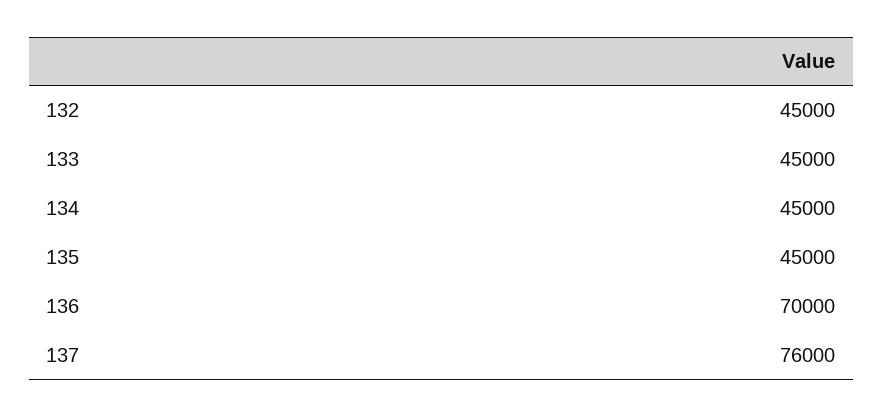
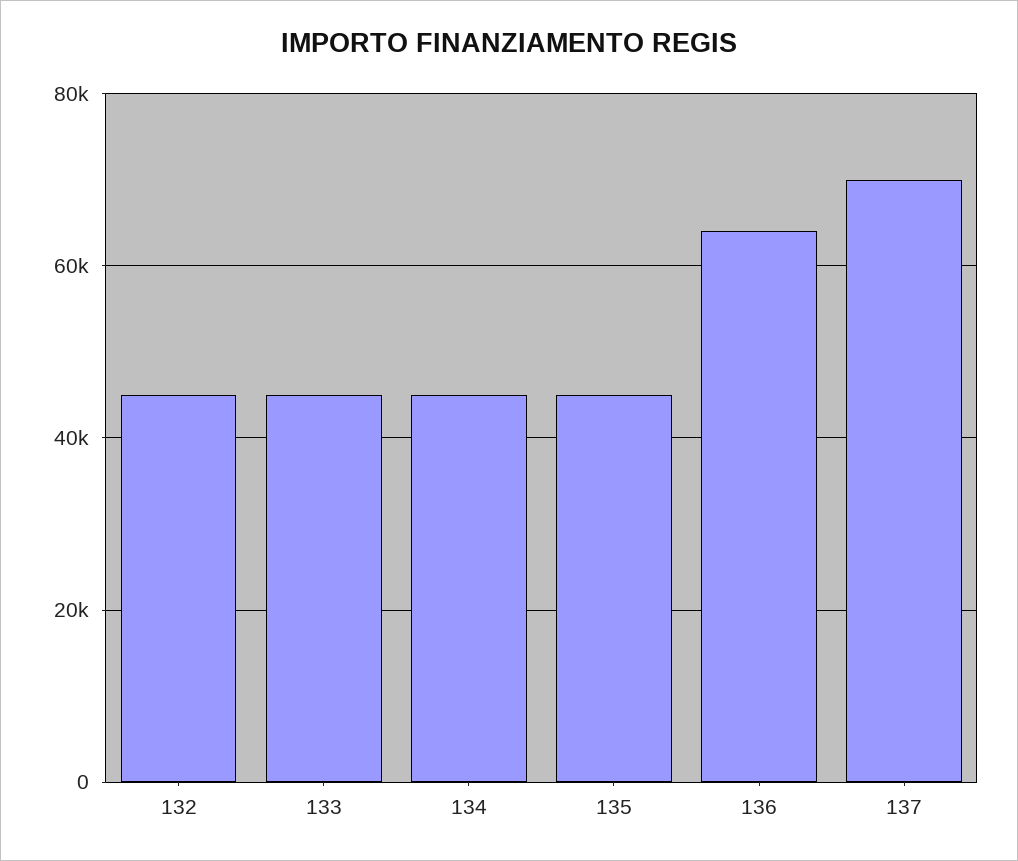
136: 70000 -> 64000
137: 76000 -> 70000

